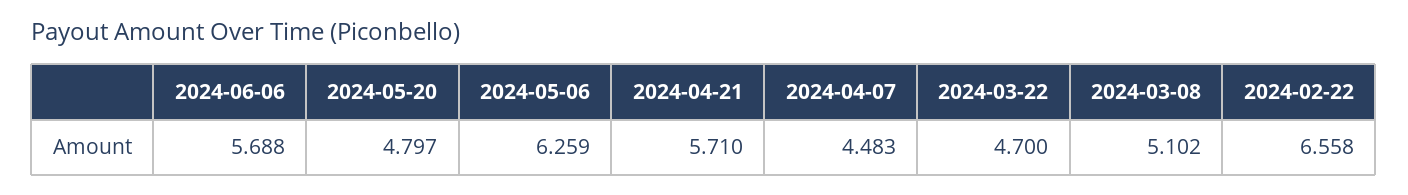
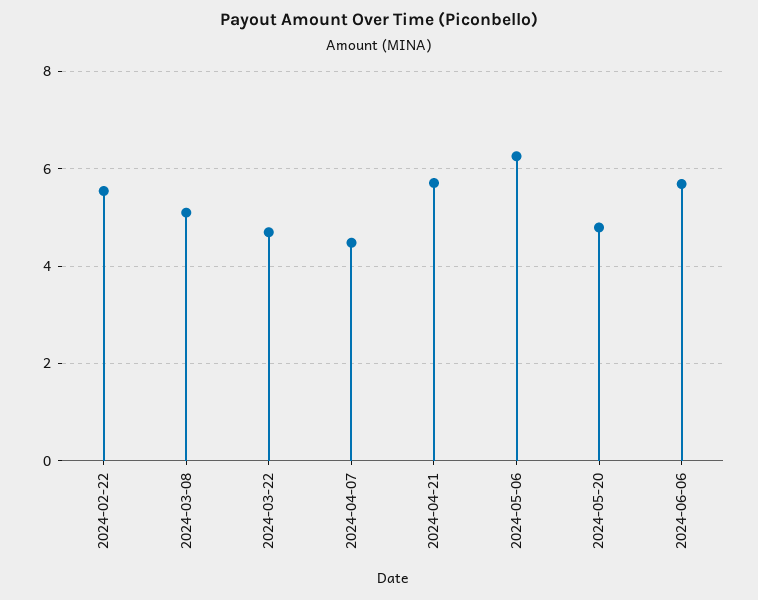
2024-02-22: 6.558 -> 5.6

